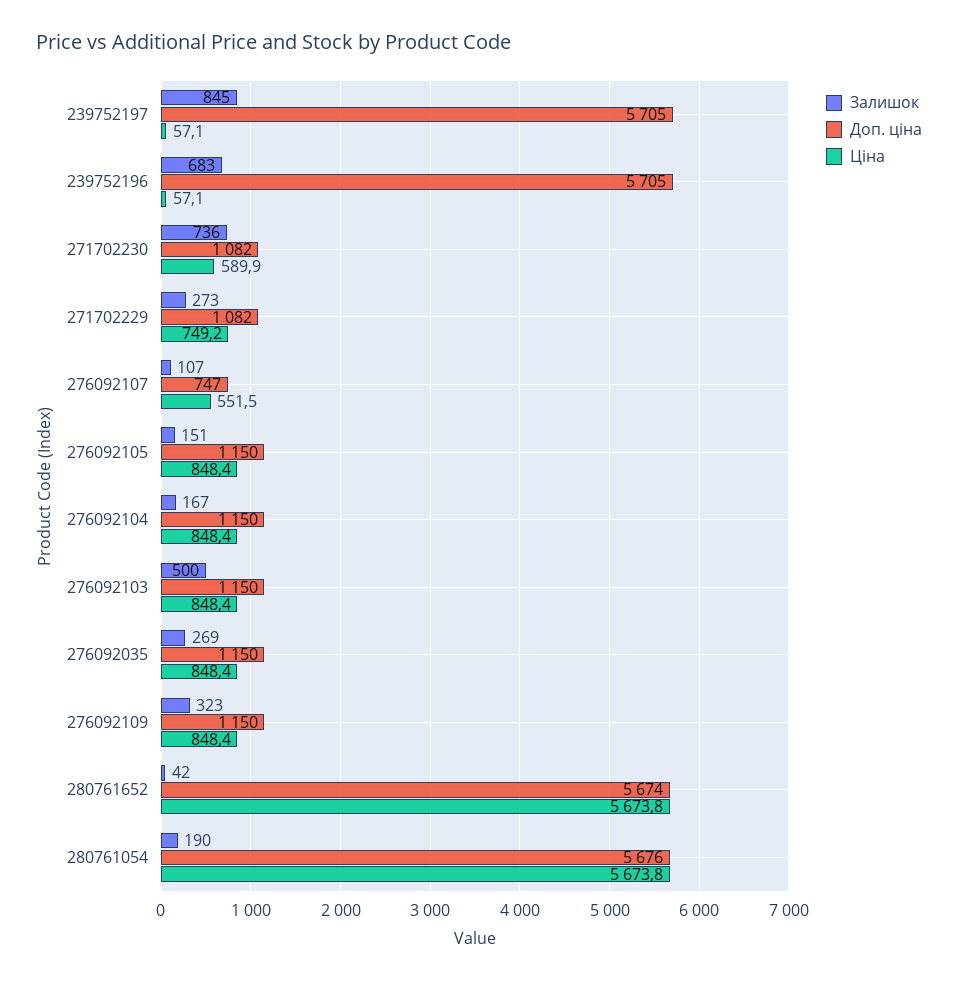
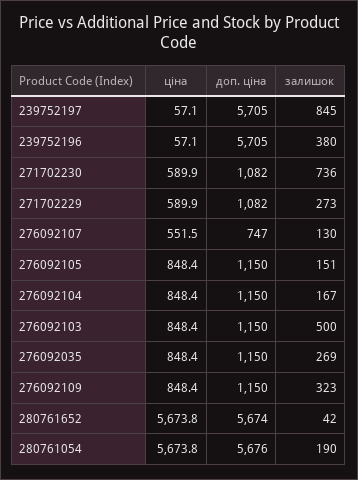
Залишок, 239752196: 683 -> 380
Ціна, 271702229: 749.2 -> 589.9
Залишок, 276092107: 107 -> 130

